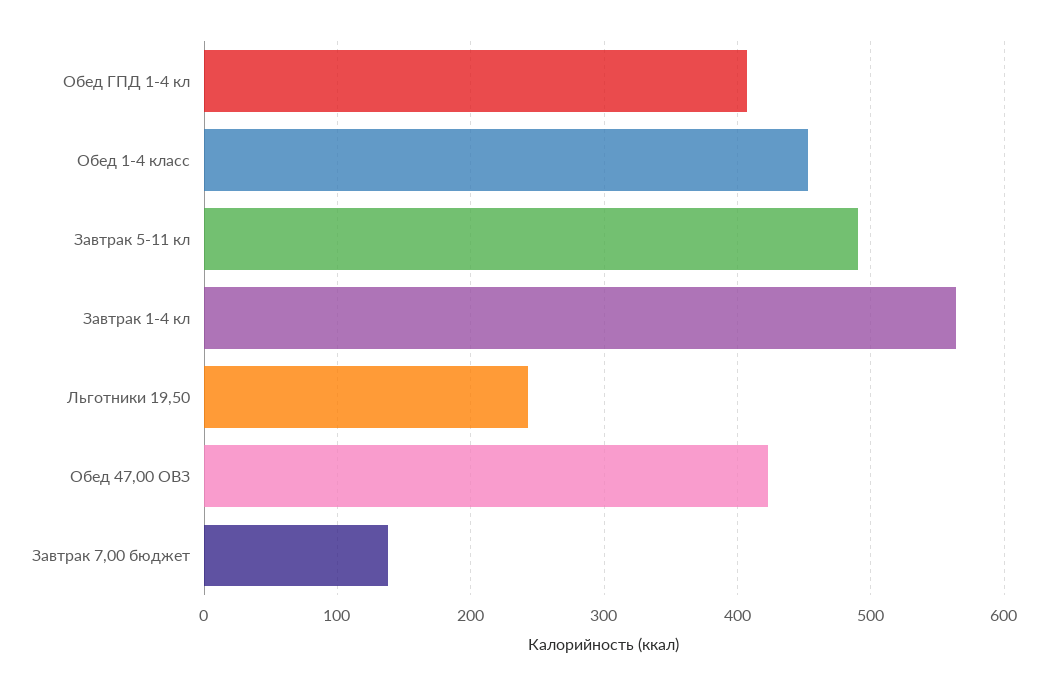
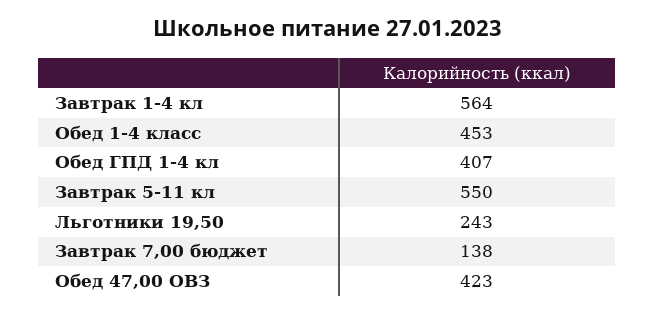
Завтрак 5-11 кл: 490 -> 550

